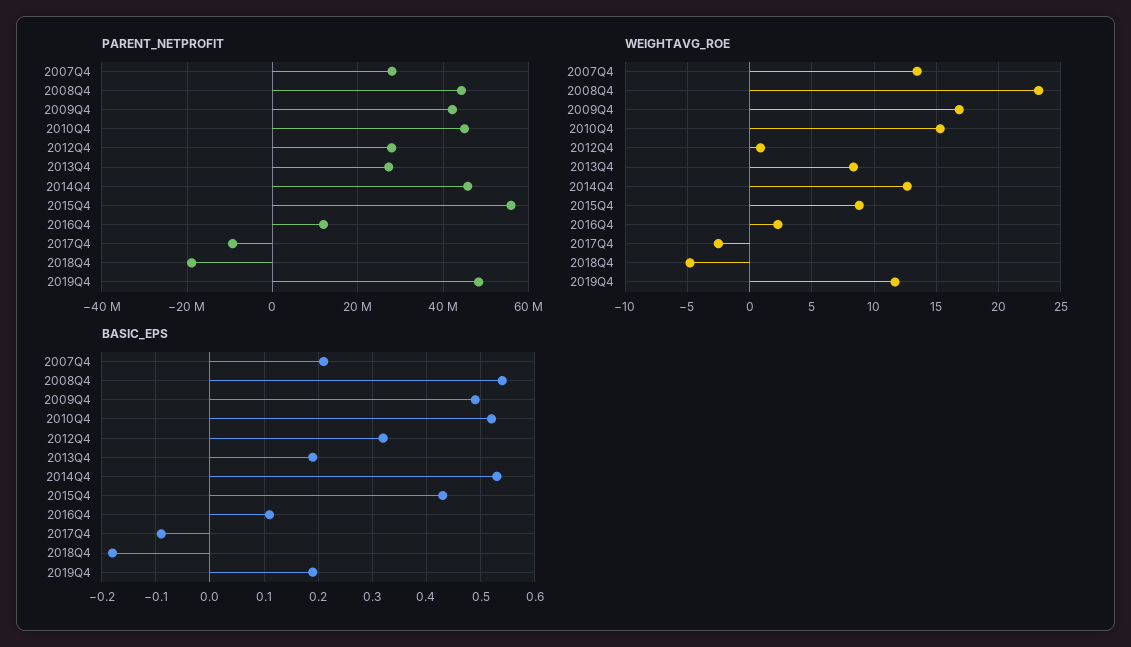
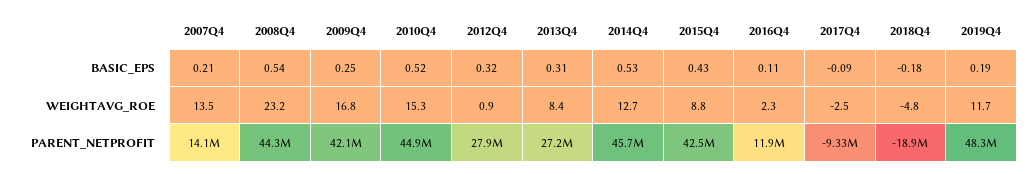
PARENT_NETPROFIT, 2007Q4: 28000000 -> 14100000
PARENT_NETPROFIT, 2015Q4: 56000000 -> 42500000
BASIC_EPS, 2009Q4: 0.5 -> 0.25
BASIC_EPS, 2013Q4: 0.2 -> 0.31

